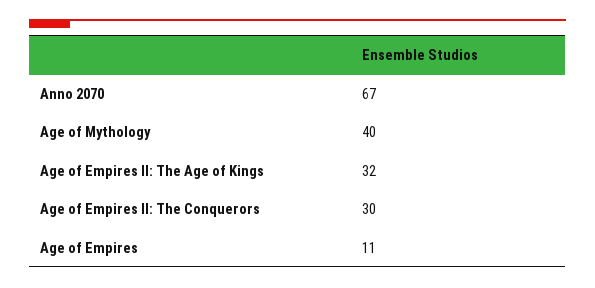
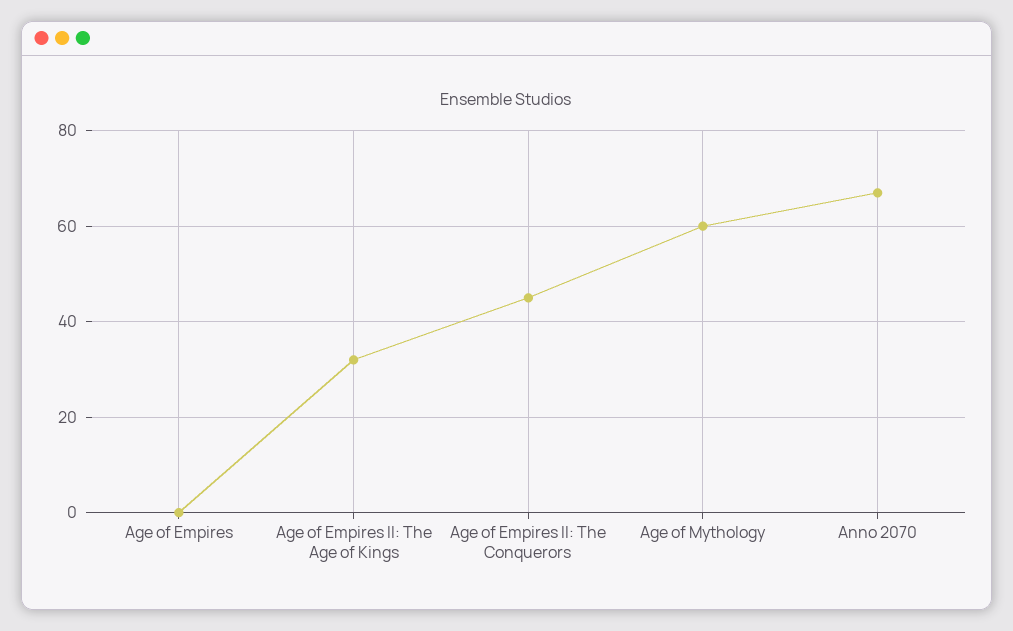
Age of Mythology: 40 -> 60
Age of Empires II: The Conquerors: 30 -> 45
Age of Empires: 11 -> 0

